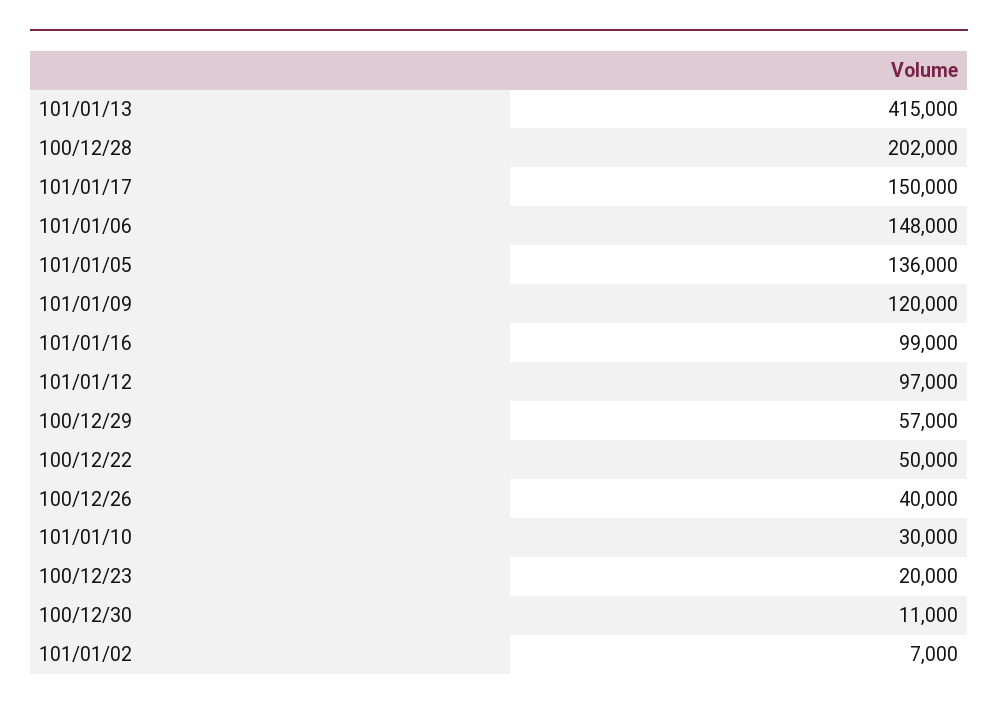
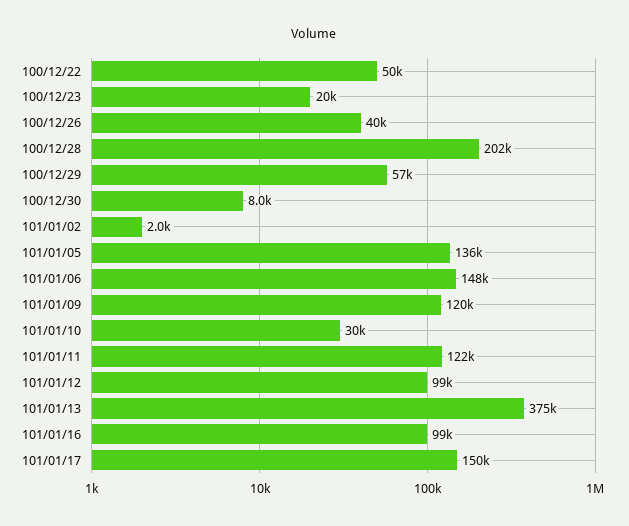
101/01/13: 415000 -> 375000
101/01/12: 97000 -> 99000
100/12/30: 11000 -> 8000
101/01/02: 7000 -> 2000
101/01/11: none -> 122000

